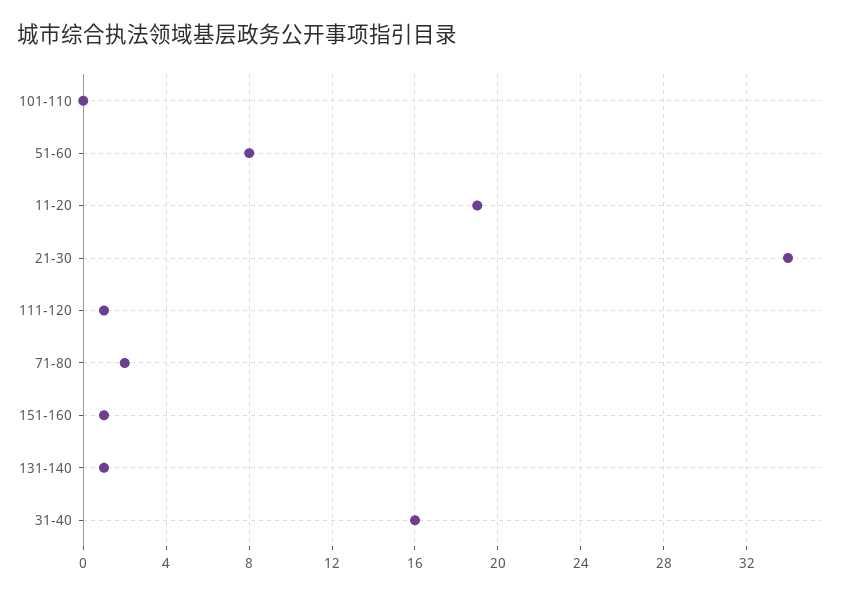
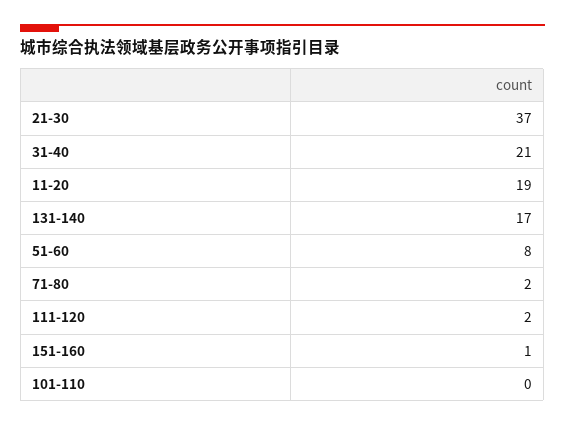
21-30: 34 -> 37
111-120: 1 -> 2
131-140: 1 -> 17
31-40: 16 -> 21

